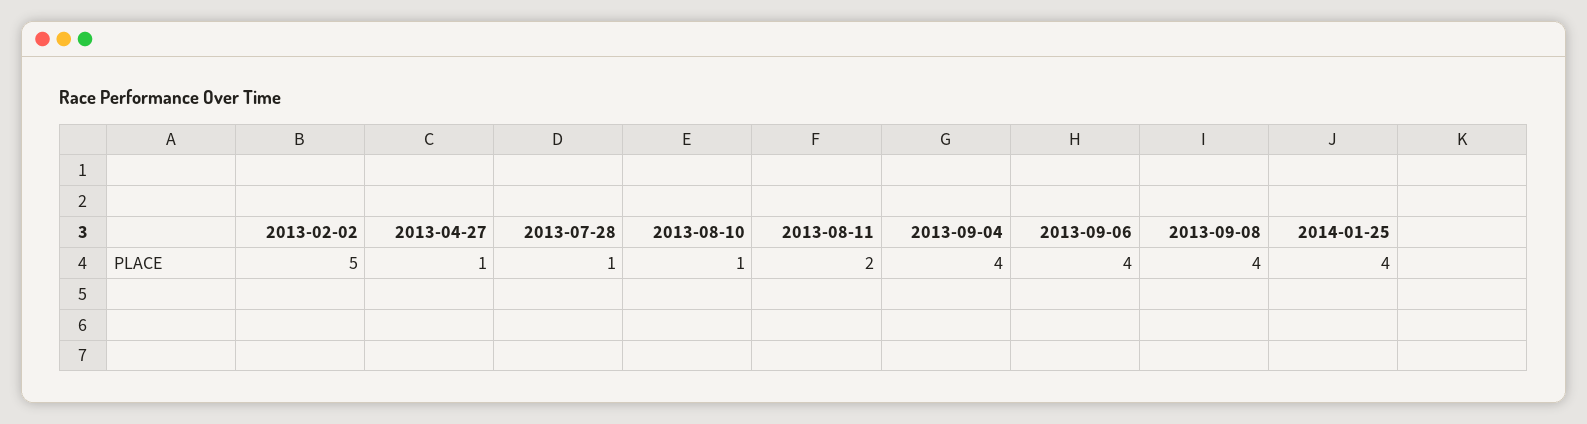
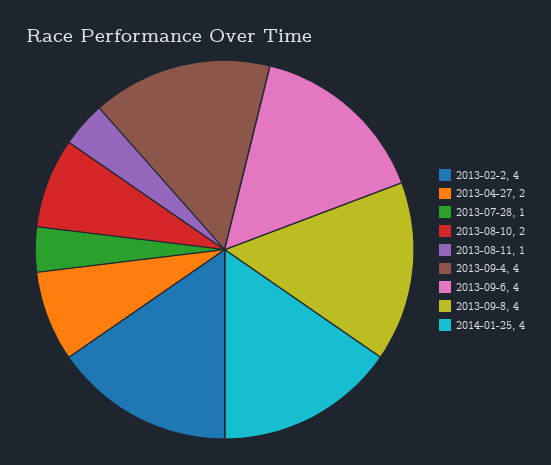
2013-02-02: 5 -> 4
2013-04-27: 1 -> 2
2013-08-10: 1 -> 2
2013-08-11: 2 -> 1

